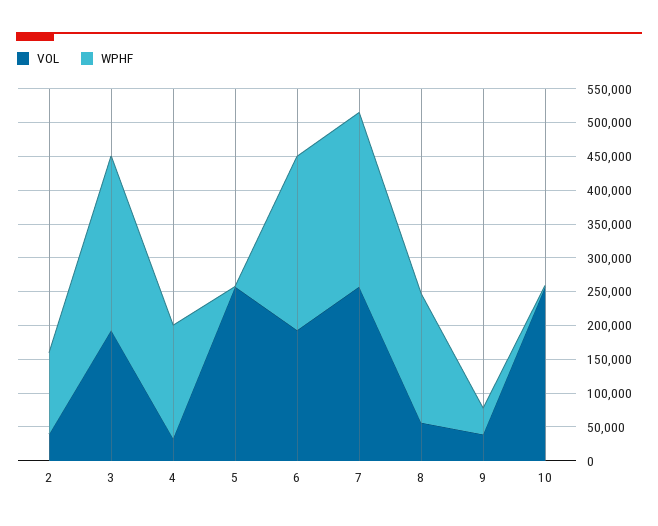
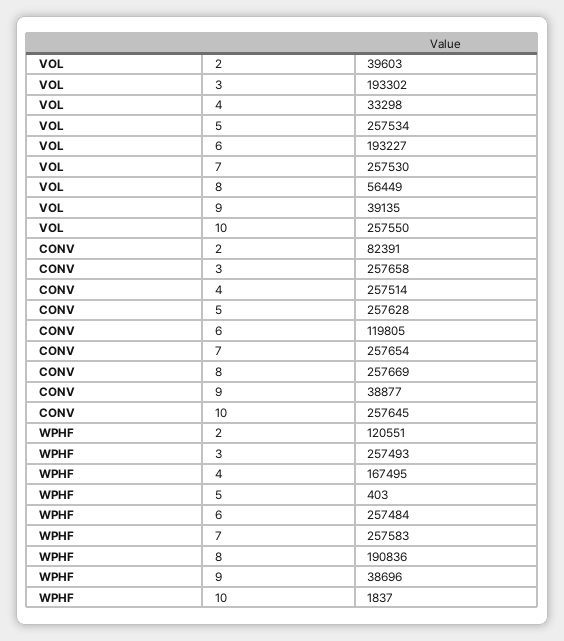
CONV, 2: none -> 82391
CONV, 3: none -> 257658
CONV, 4: none -> 257514
CONV, 5: none -> 257628
CONV, 6: none -> 119805
CONV, 7: none -> 257654
CONV, 8: none -> 257669
CONV, 9: none -> 38877
CONV, 10: none -> 257645

